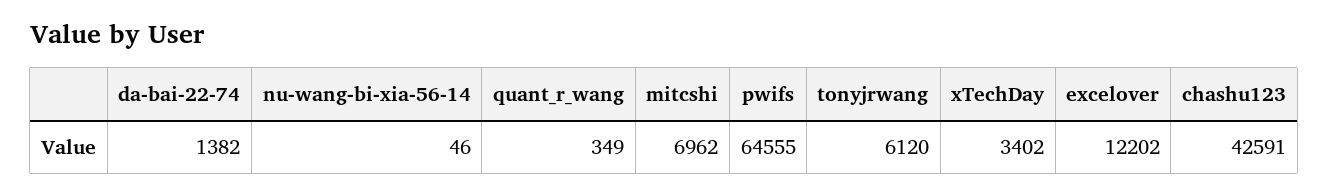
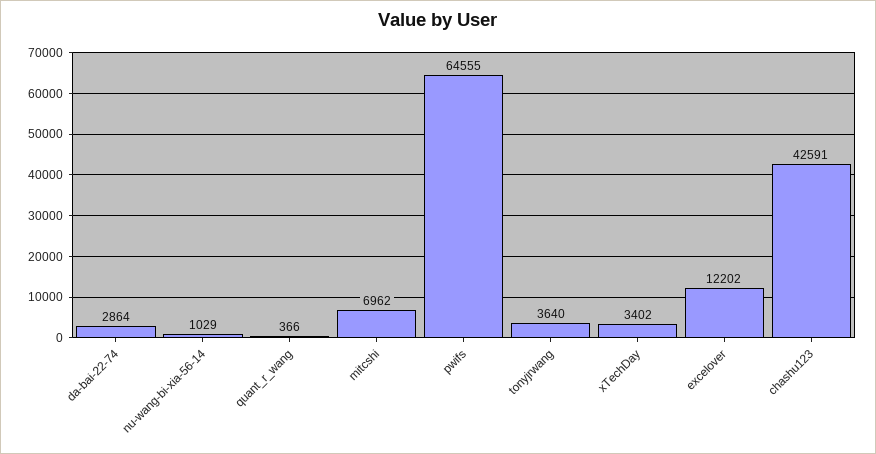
da-bai-22-74: 1382 -> 2864
nu-wang-bi-xia-56-14: 46 -> 1029
quant_r_wang: 349 -> 366
tonyjrwang: 6120 -> 3640

